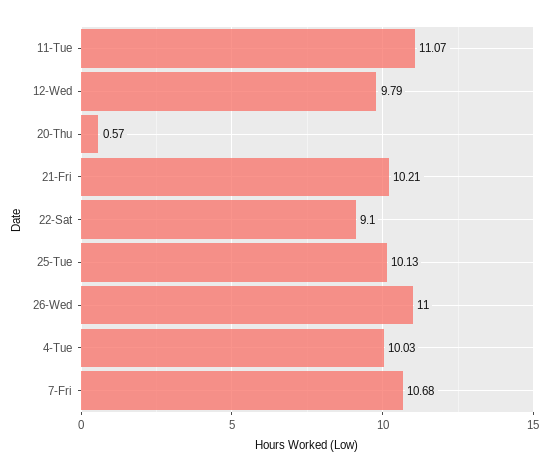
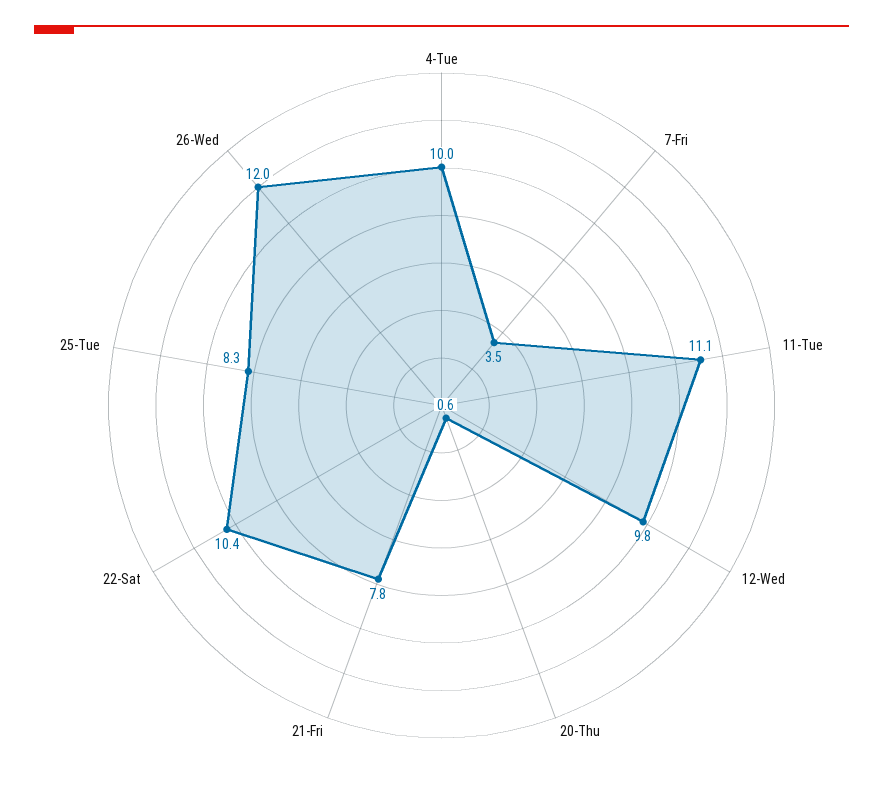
21-Fri: 10.21 -> 7.8
22-Sat: 9.1 -> 10.4
25-Tue: 10.13 -> 8.3
26-Wed: 11 -> 12
7-Fri: 10.68 -> 3.5

